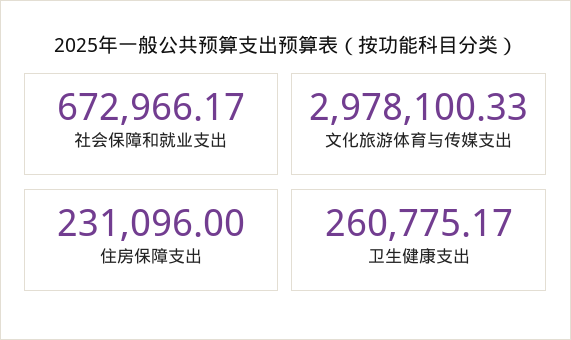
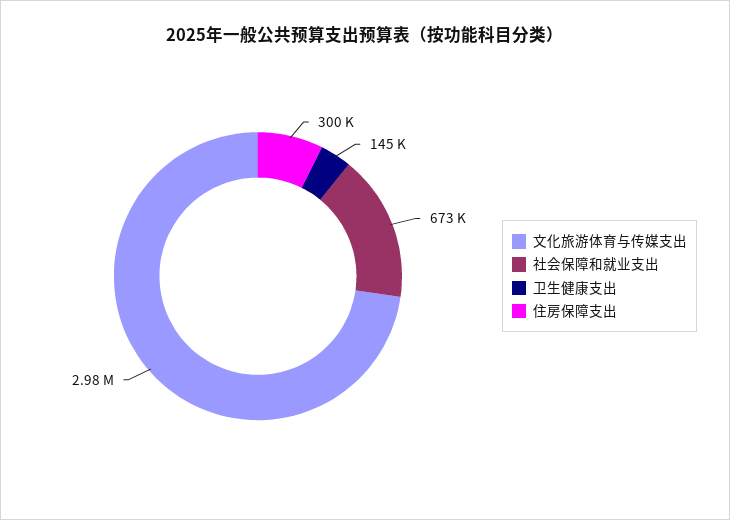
住房保障支出: 231096 -> 300000
卫生健康支出: 260775.17 -> 145000

